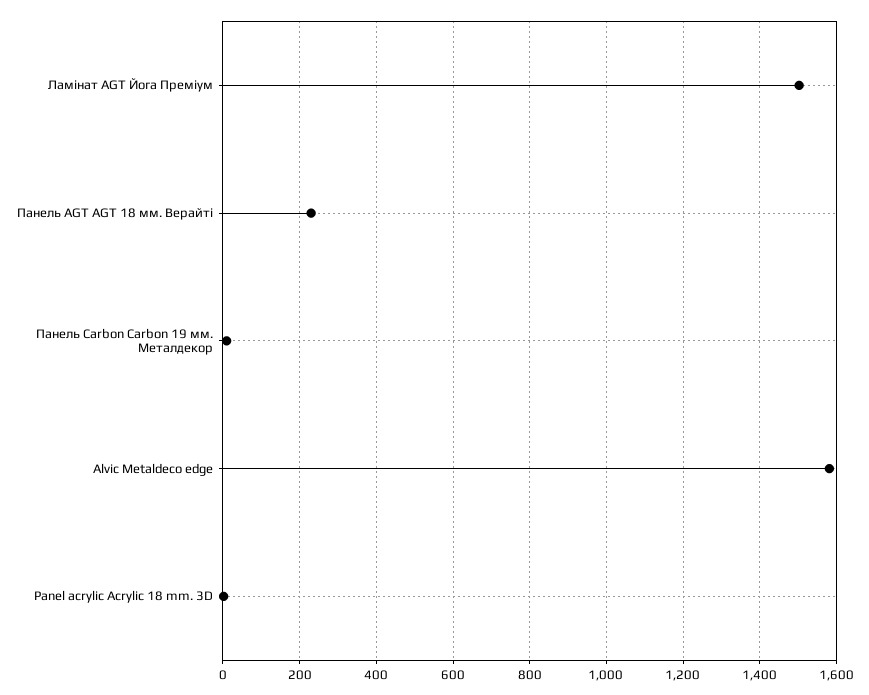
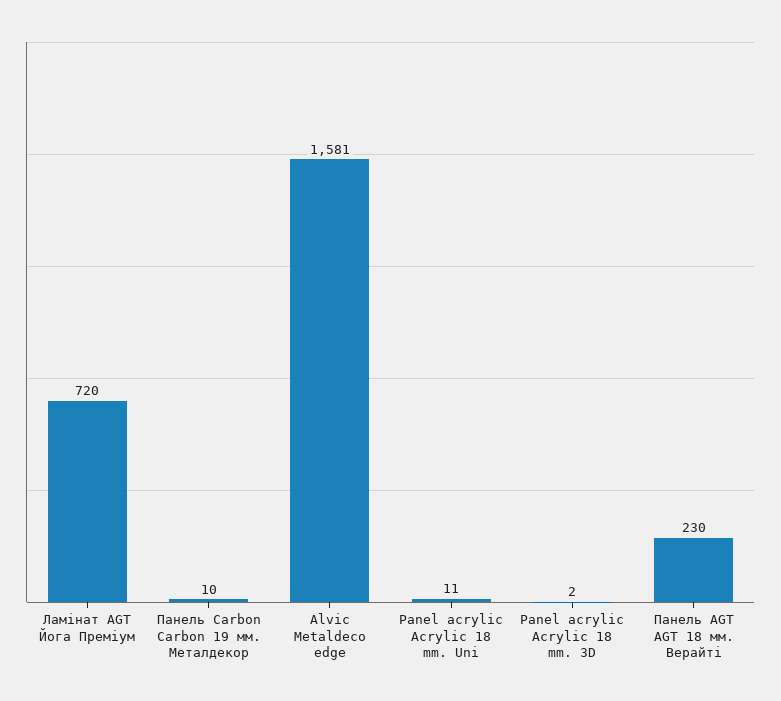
Ламінат AGT Йога Преміум: 1500 -> 720
Panel acrylic Acrylic 18 mm. Uni: none -> 11

